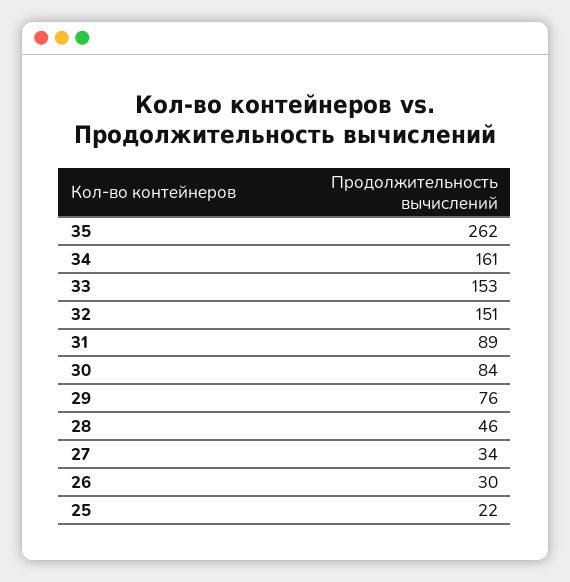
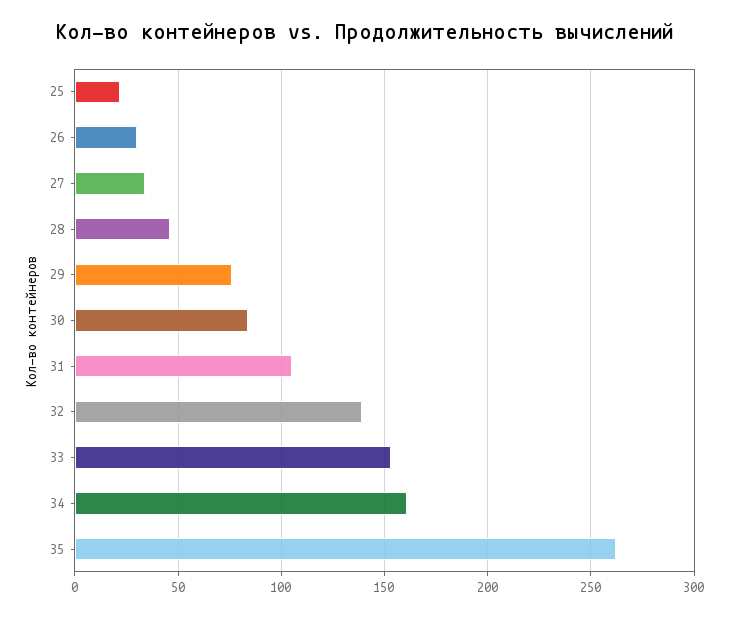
32: 151 -> 140
31: 89 -> 105

